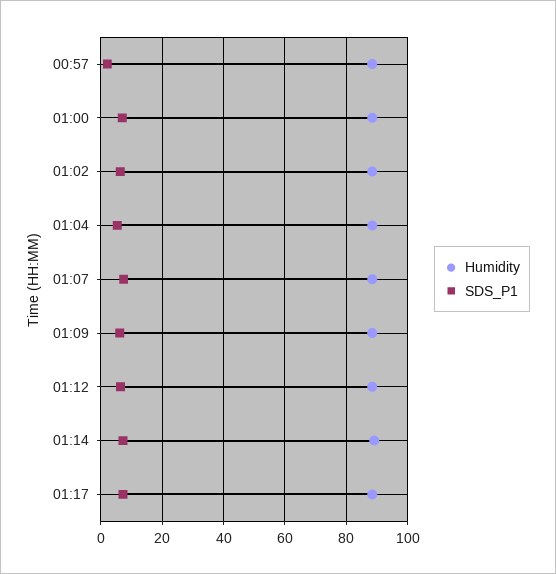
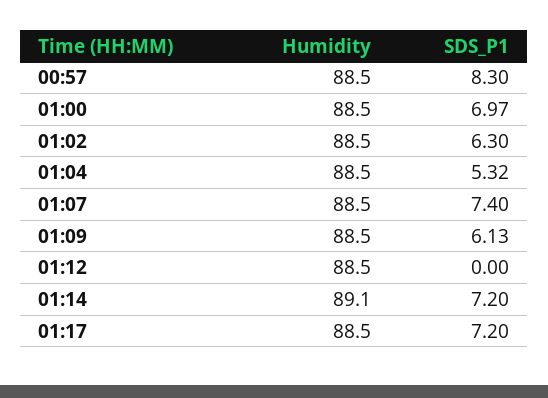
SDS_P1, 00:57: 2 -> 8.3
SDS_P1, 01:12: 6 -> 0

